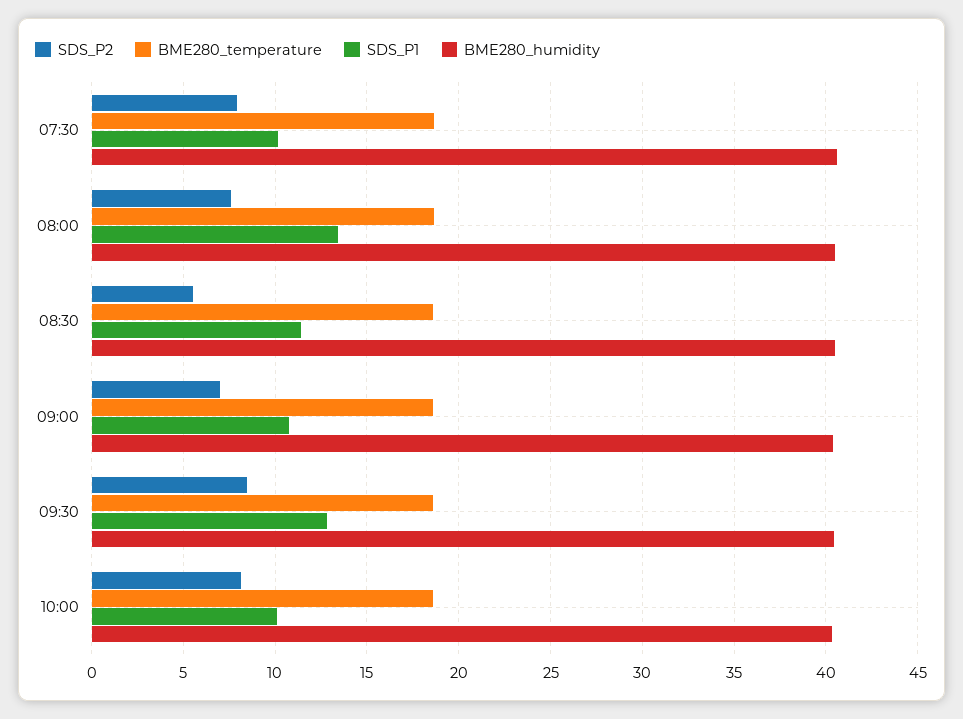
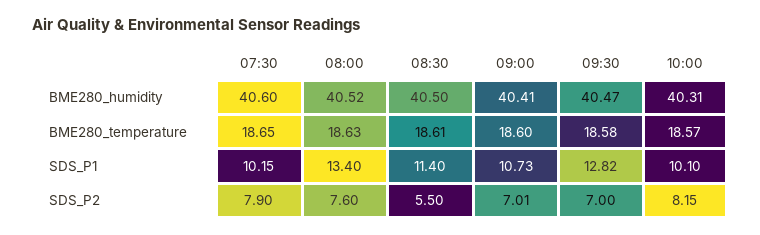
SDS_P2, 09:30: 8.5 -> 7

